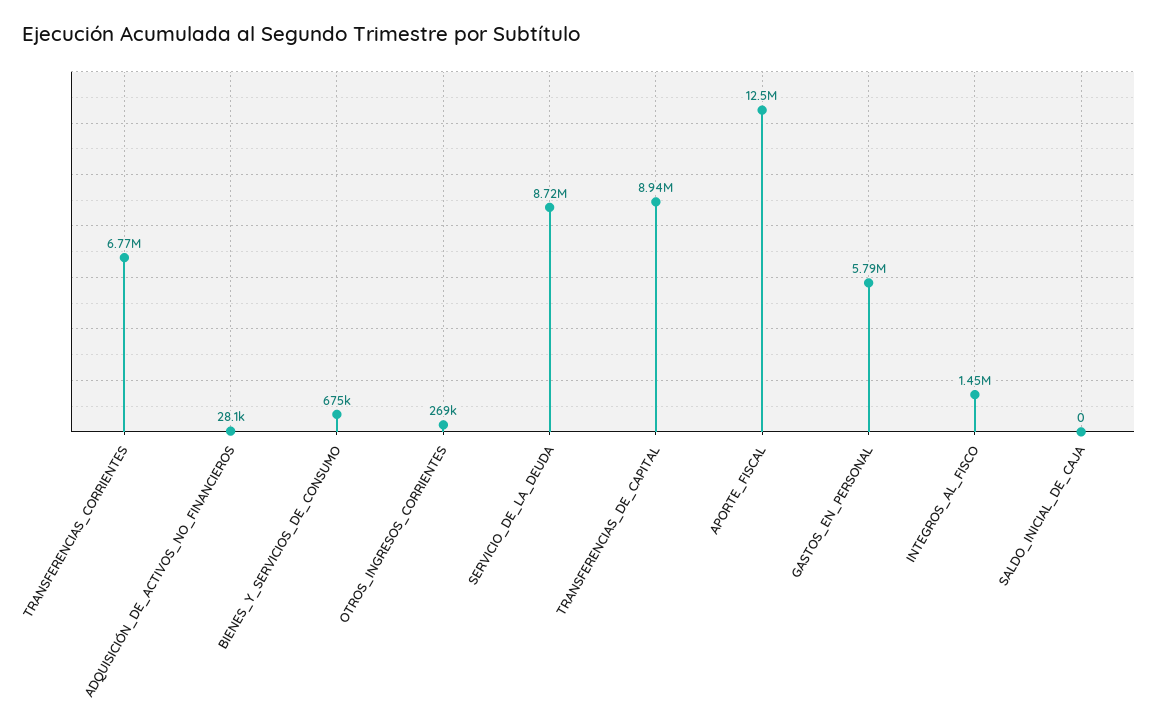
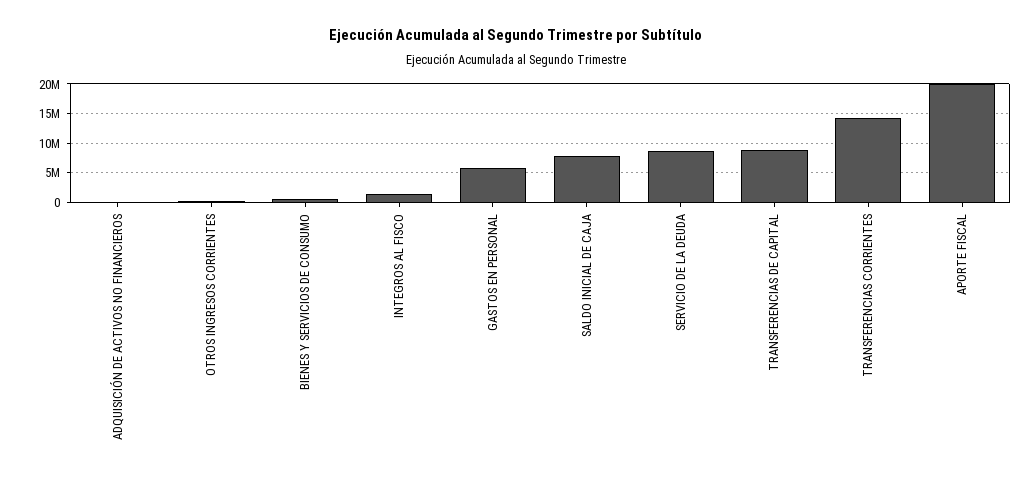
TRANSFERENCIAS_CORRIENTES: 6770000 -> 15000000
APORTE_FISCAL: 12500000 -> 20000000
SALDO_INICIAL_DE_CAJA: 0 -> 7500000

